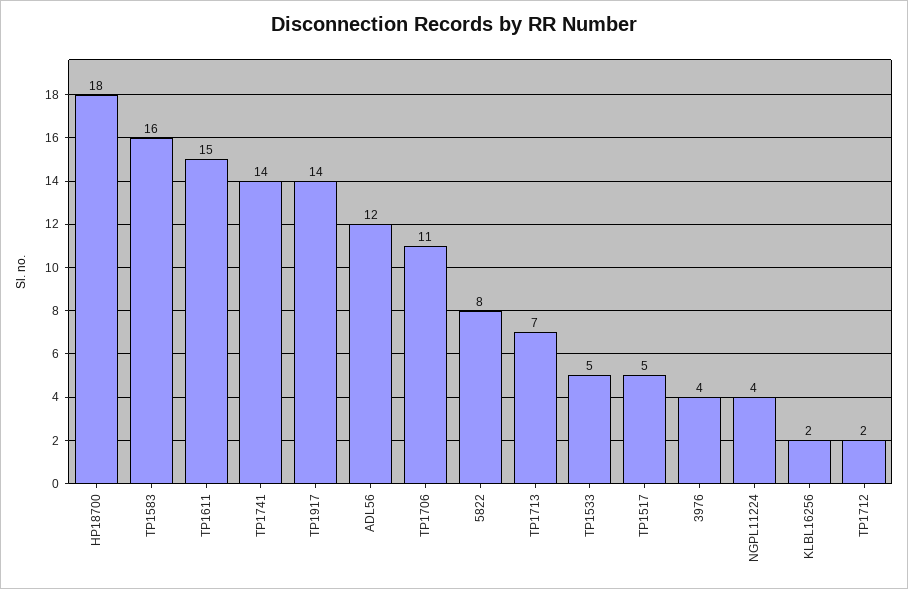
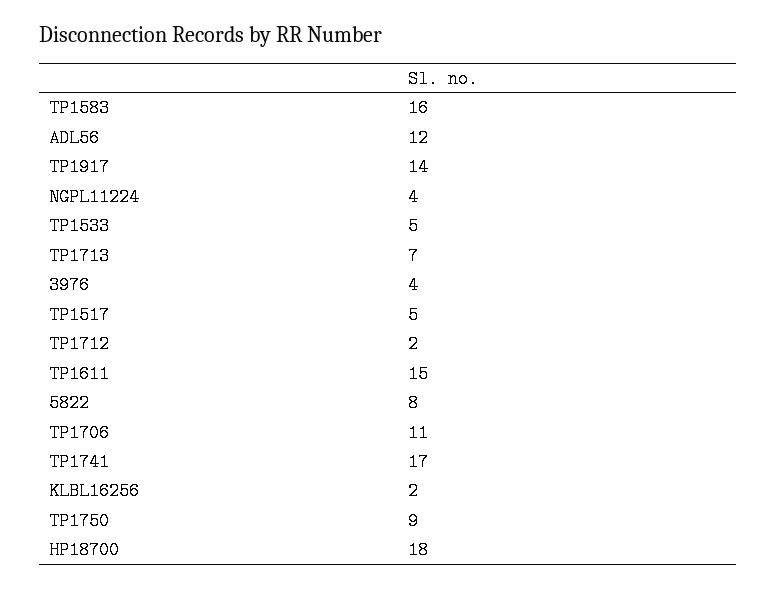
TP1741: 14 -> 17
TP1750: none -> 9

